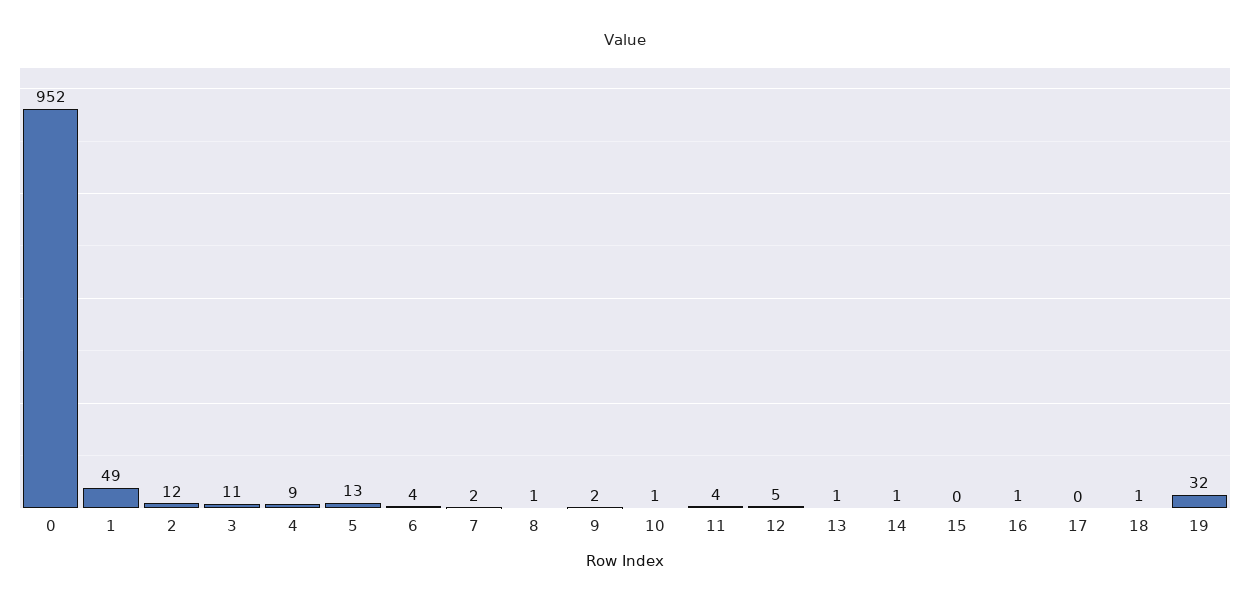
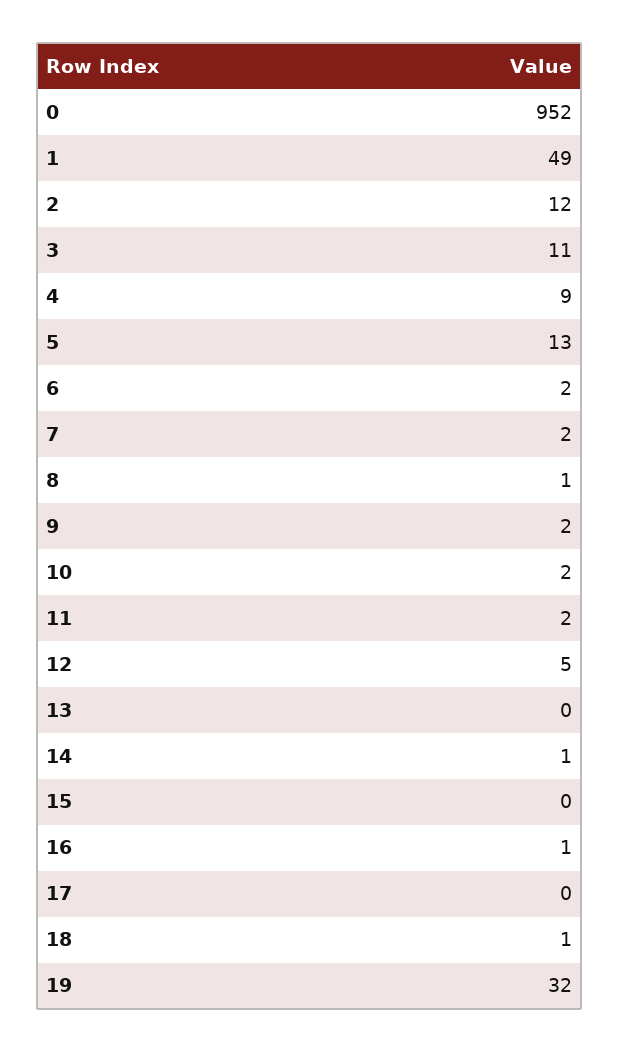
6: 4 -> 2
10: 1 -> 2
11: 4 -> 2
13: 1 -> 0

